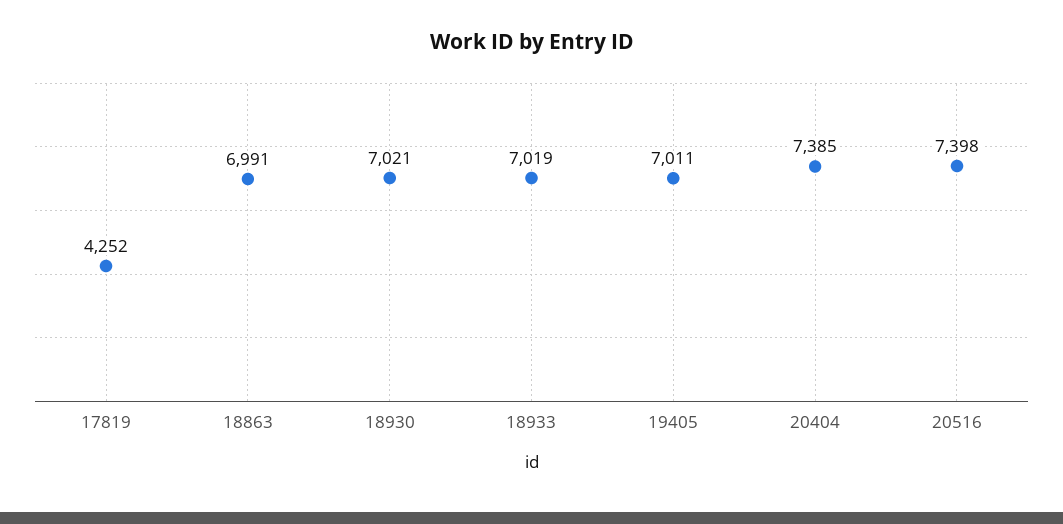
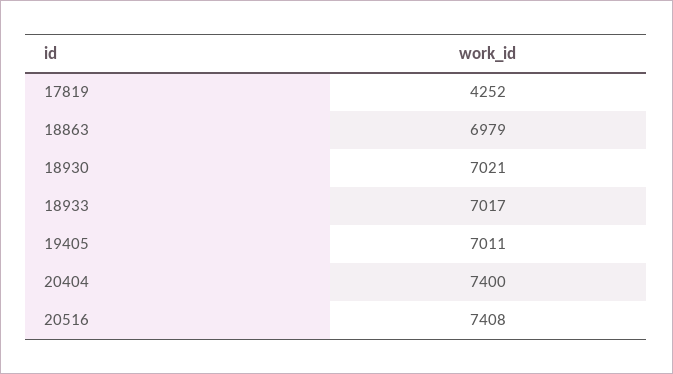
18863: 6991 -> 6979
18933: 7019 -> 7017
20404: 7385 -> 7400
20516: 7398 -> 7408

